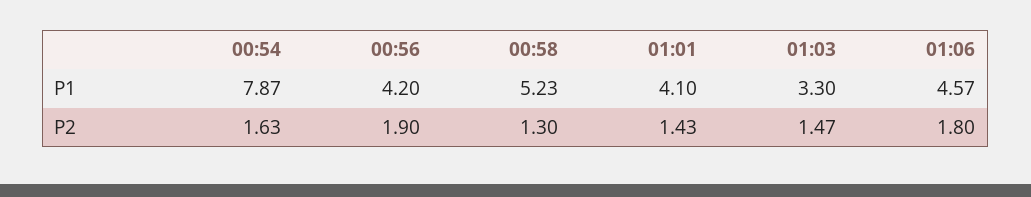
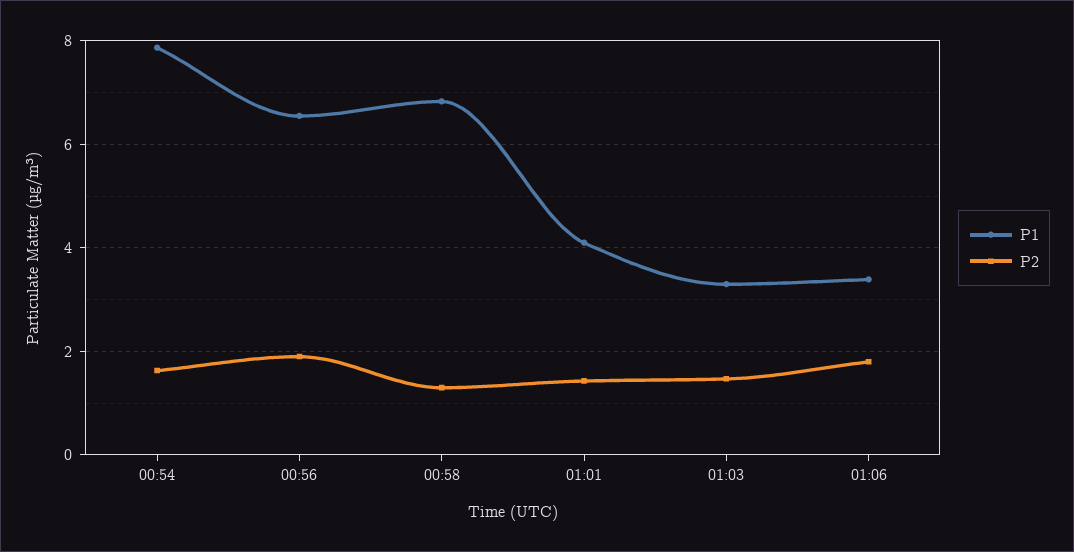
P1, 00:56: 4.2 -> 6.6
P1, 00:58: 5.23 -> 6.8
P1, 01:06: 4.57 -> 3.4

